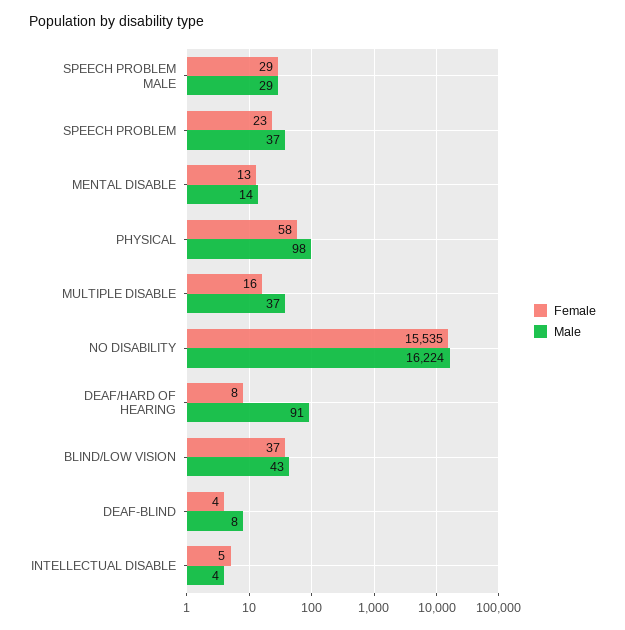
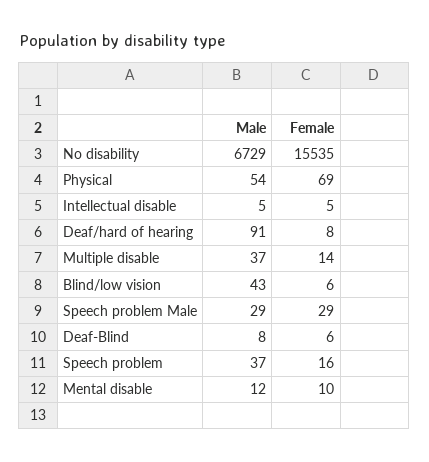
Female, SPEECH PROBLEM: 23 -> 16
Female, MENTAL DISABLE: 13 -> 10
Male, MENTAL DISABLE: 14 -> 12
Female, PHYSICAL: 58 -> 69
Male, PHYSICAL: 98 -> 54
Female, MULTIPLE DISABLE: 16 -> 14
Male, NO DISABILITY: 16224 -> 6729
Female, BLIND/LOW VISION: 37 -> 6
Female, DEAF-BLIND: 4 -> 6
Male, INTELLECTUAL DISABLE: 4 -> 5

